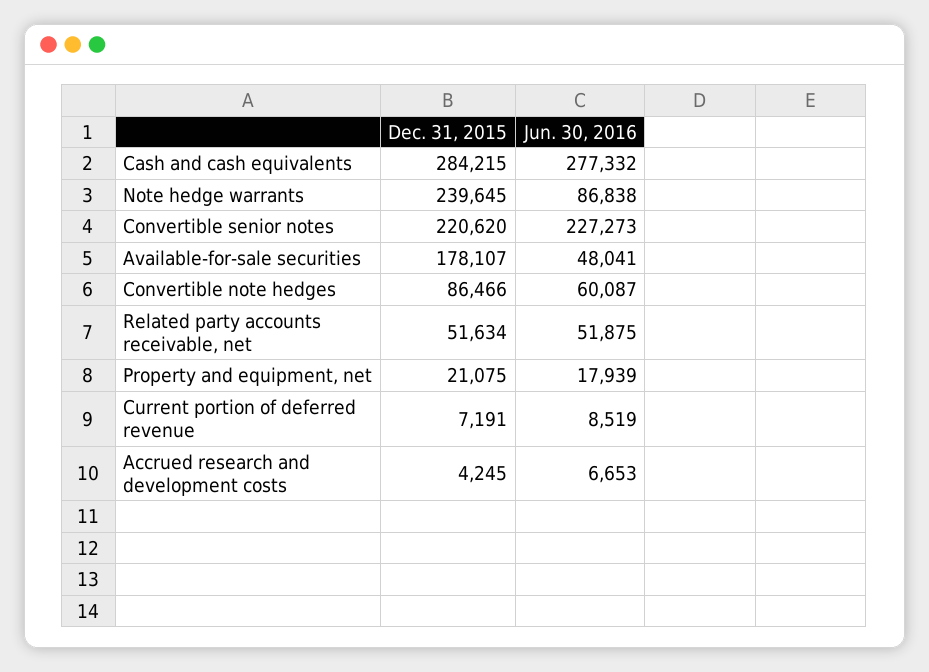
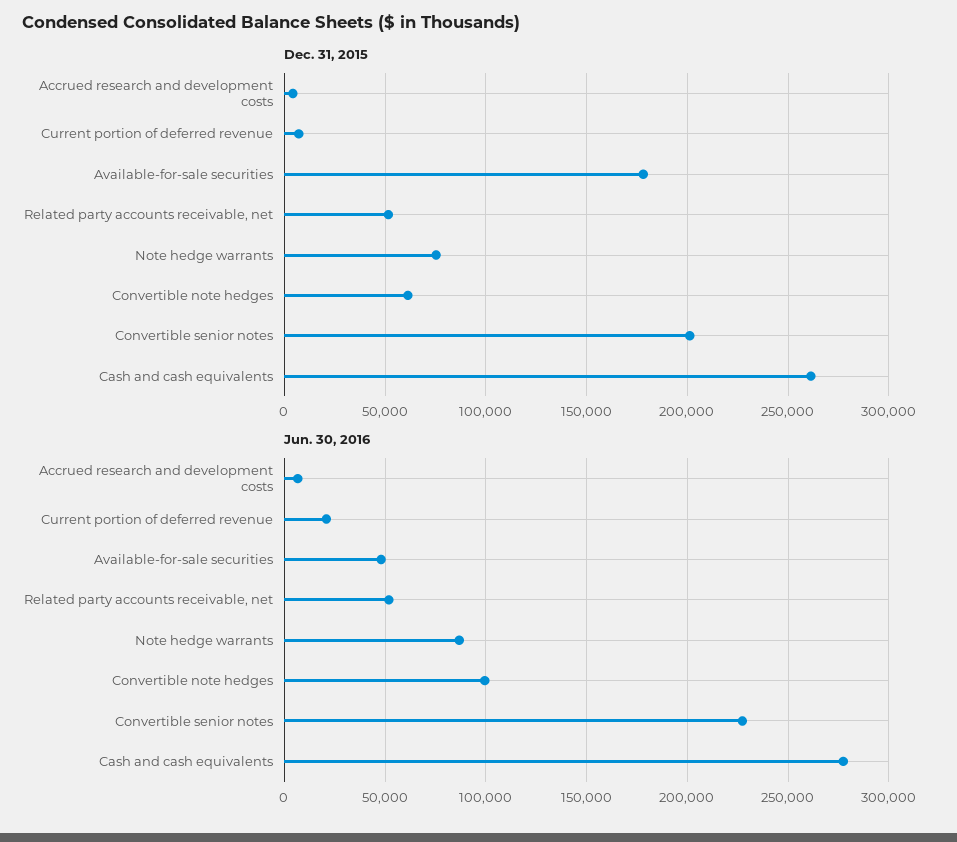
Dec. 31, 2015, Cash and cash equivalents: 284215 -> 260000
Dec. 31, 2015, Note hedge warrants: 239645 -> 75000
Dec. 31, 2015, Convertible senior notes: 220620 -> 200000
Dec. 31, 2015, Convertible note hedges: 86466 -> 60000
Jun. 30, 2016, Convertible note hedges: 60087 -> 100000
Dec. 31, 2015, Property and equipment, net: 21075 -> none
Jun. 30, 2016, Property and equipment, net: 17939 -> none
Jun. 30, 2016, Current portion of deferred revenue: 8519 -> 20000

